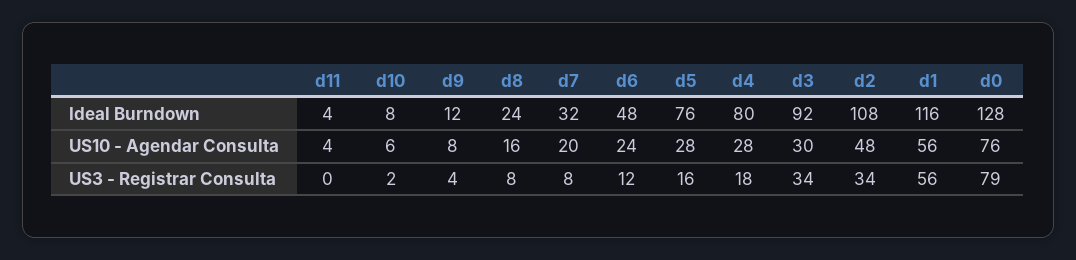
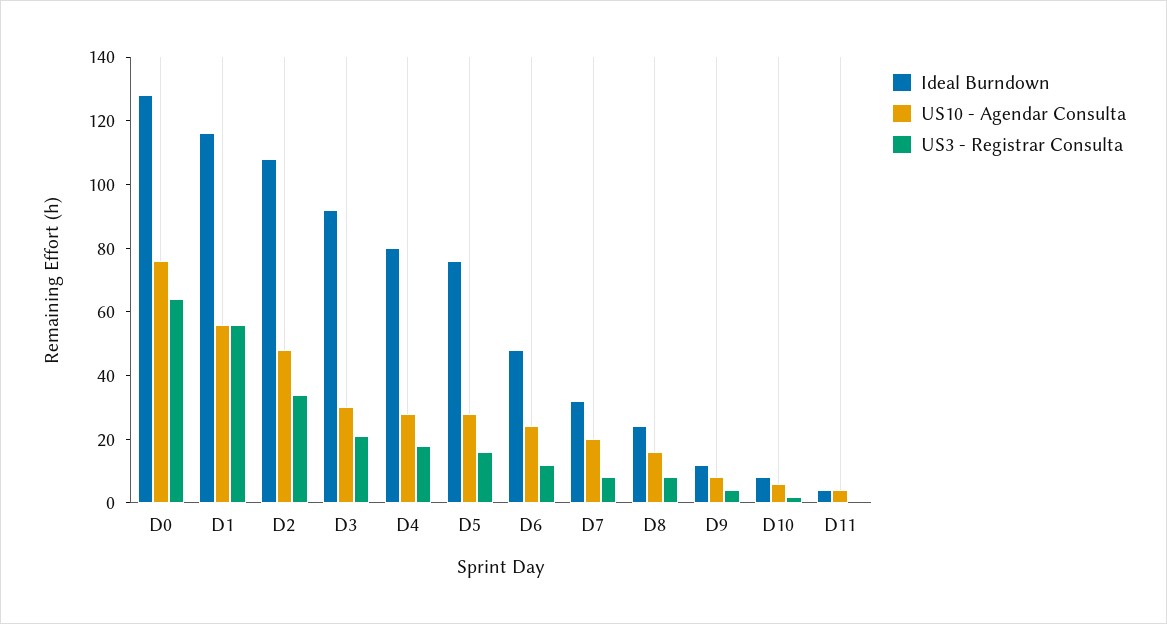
US3 - Registrar Consulta, d3: 34 -> 20
US3 - Registrar Consulta, d0: 79 -> 65

